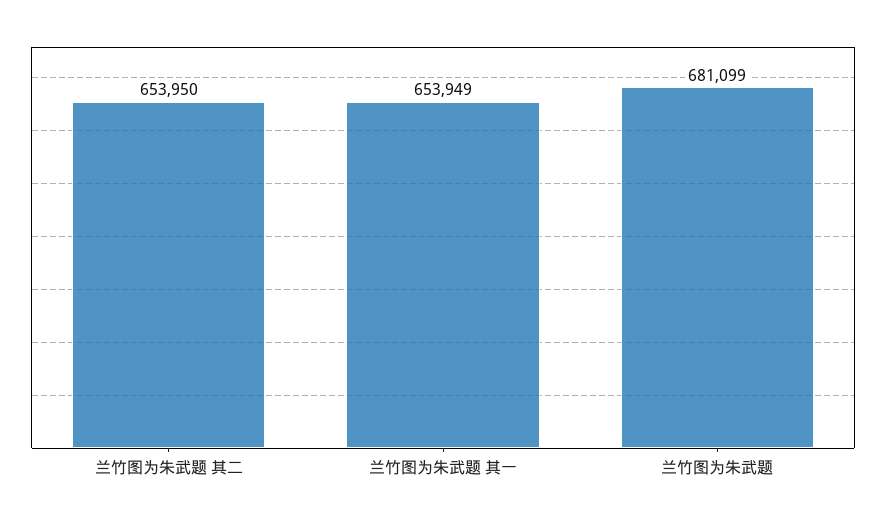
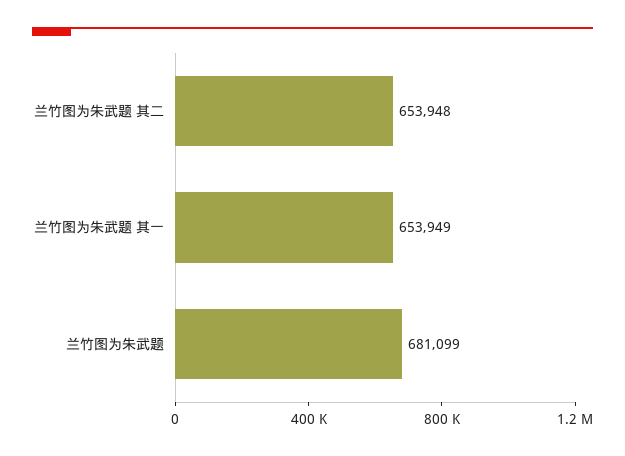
兰竹图为朱武题 其二: 653950 -> 653948

